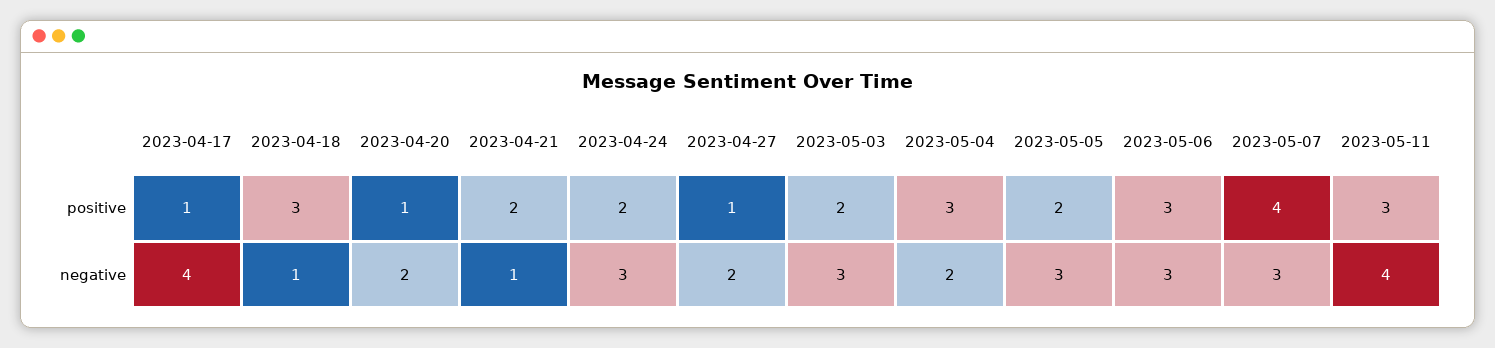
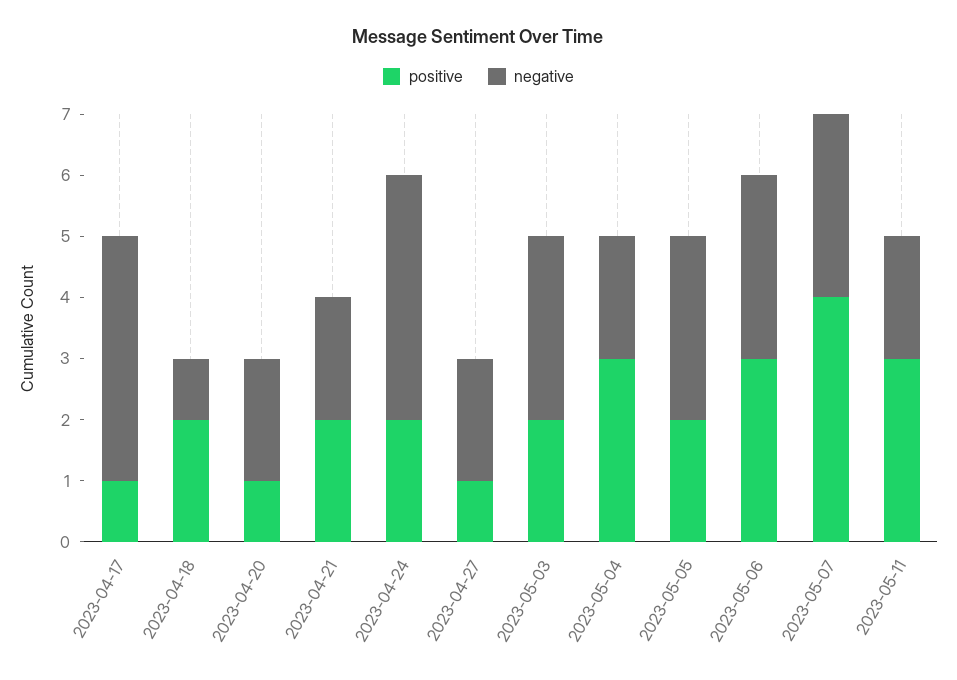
positive, 2023-04-18: 3 -> 2
negative, 2023-04-21: 1 -> 2
negative, 2023-04-24: 3 -> 4
negative, 2023-05-11: 4 -> 2

